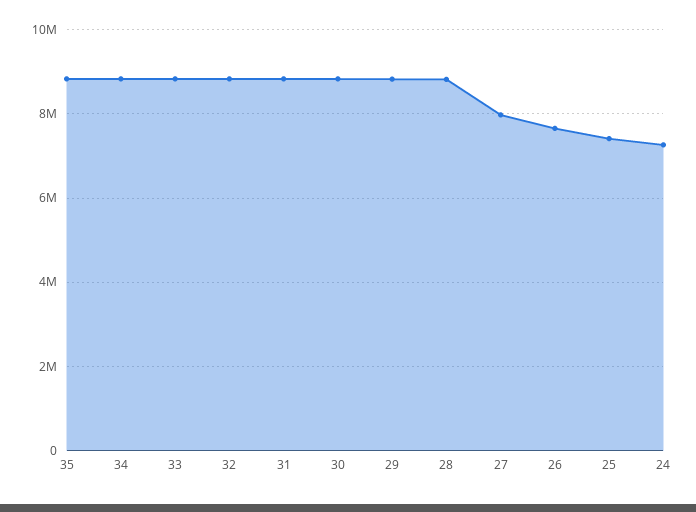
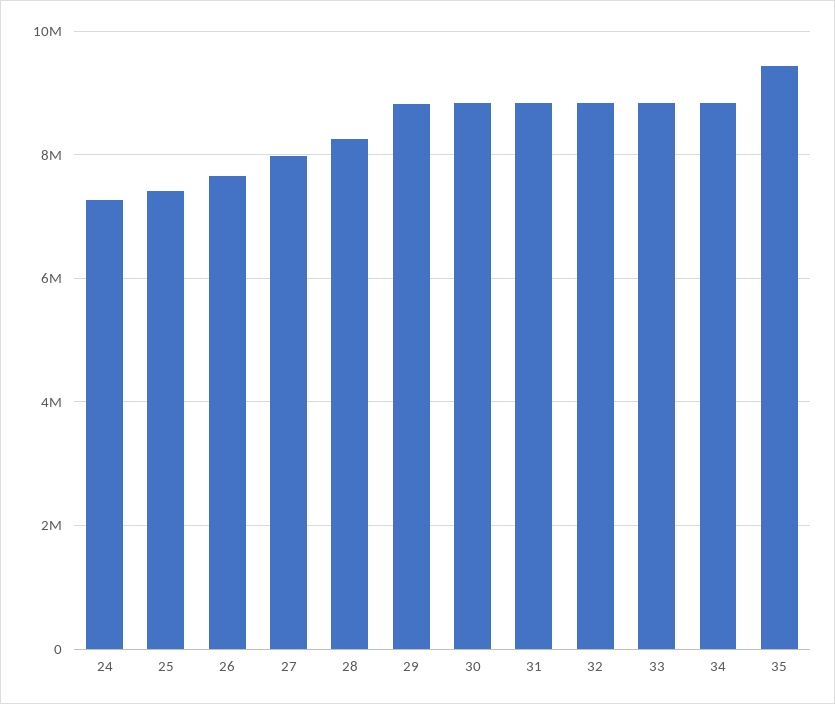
35: 8800000 -> 9400000
28: 8800000 -> 8200000

